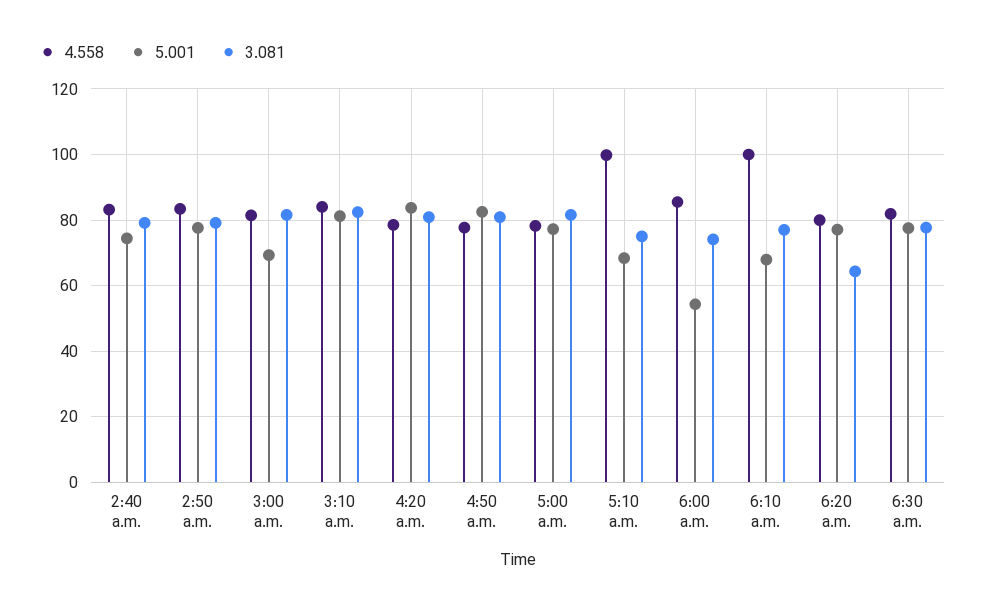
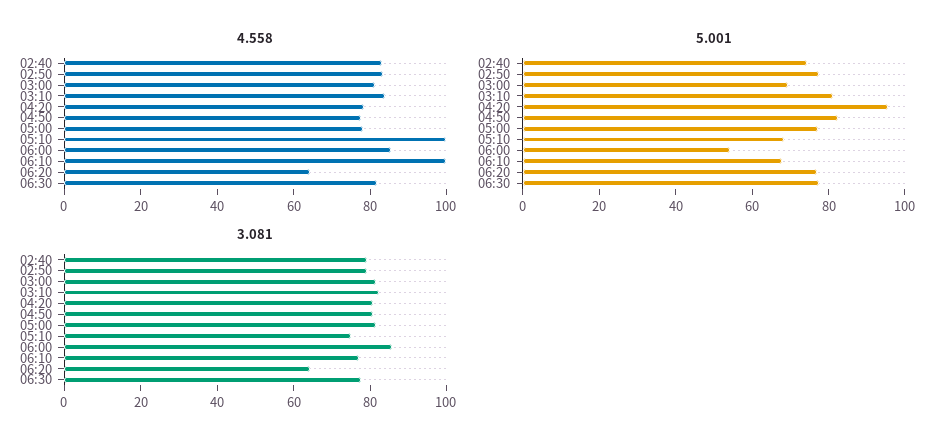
5.001, 4:20 a.m.: 84 -> 95
3.081, 6:00 a.m.: 74 -> 85
4.558, 6:20 a.m.: 80 -> 65

